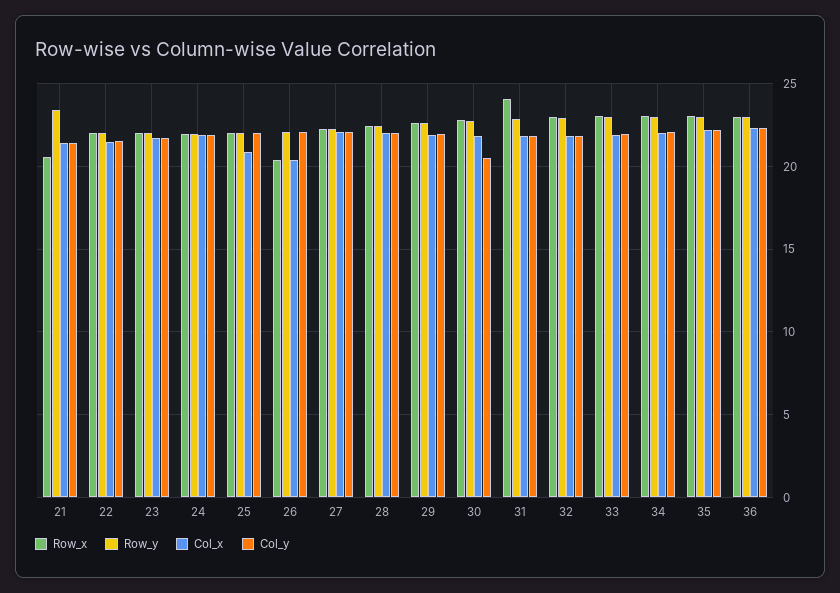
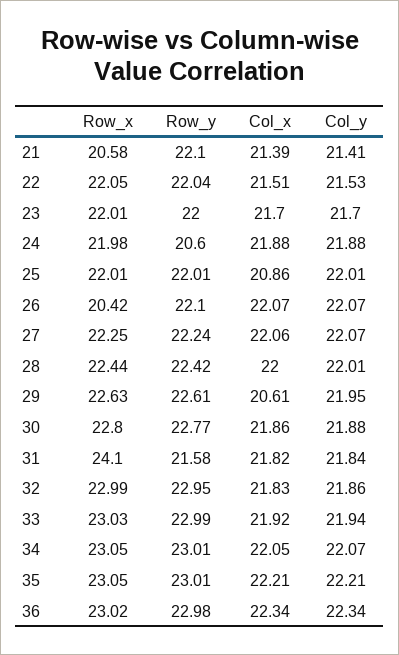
Row_y, 21: 23.5 -> 22.1
Row_y, 24: 22 -> 20.6
Col_x, 26: 20.5 -> 22.07
Col_x, 29: 22 -> 20.61
Col_y, 30: 20.5 -> 21.88
Row_y, 31: 23 -> 21.58

